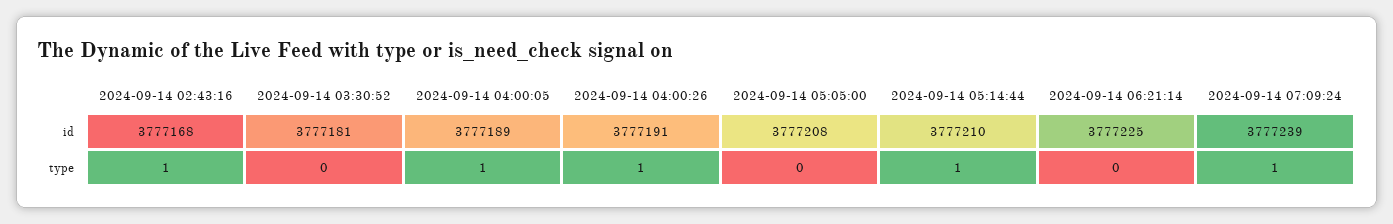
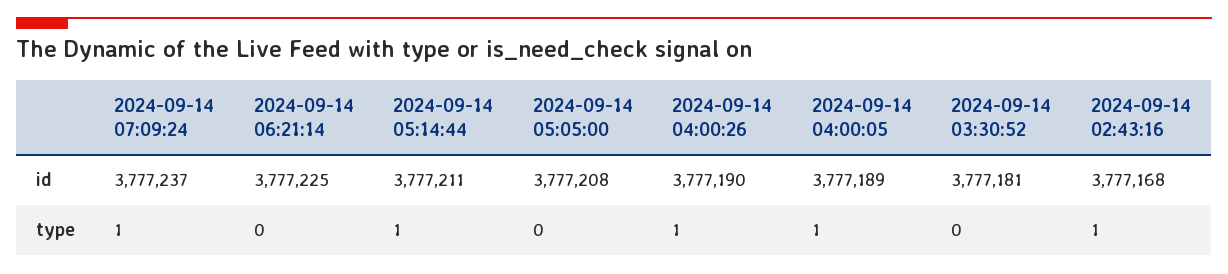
2024-09-14 04:00:26, id: 3777191 -> 3777190
2024-09-14 05:14:44, id: 3777210 -> 3777211
2024-09-14 07:09:24, id: 3777239 -> 3777237

